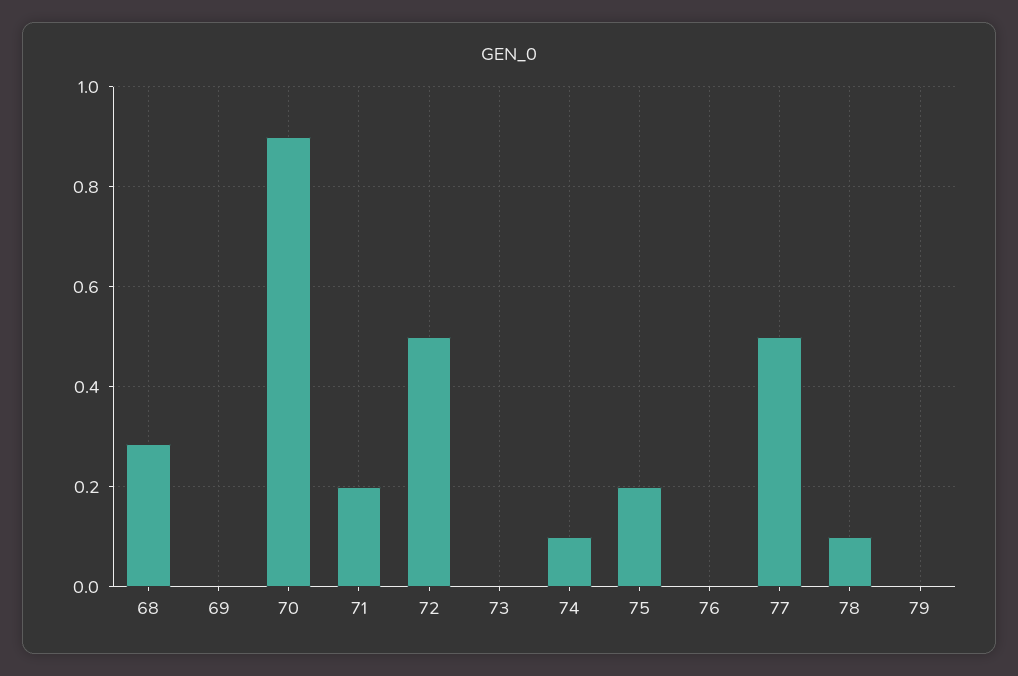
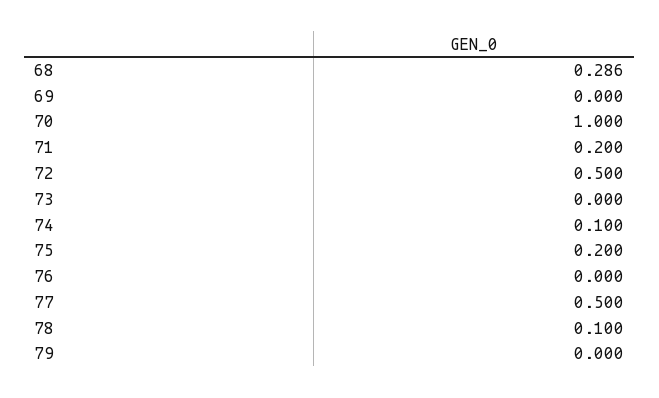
70: 0.9 -> 1

